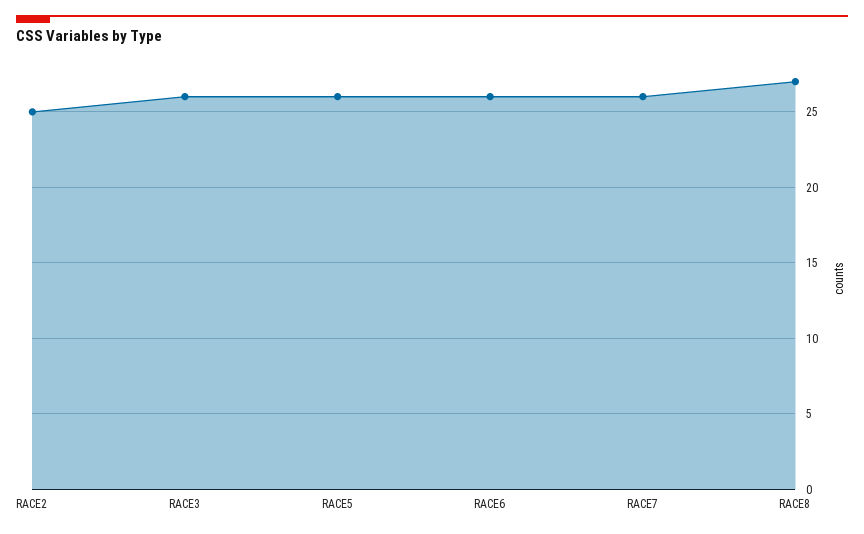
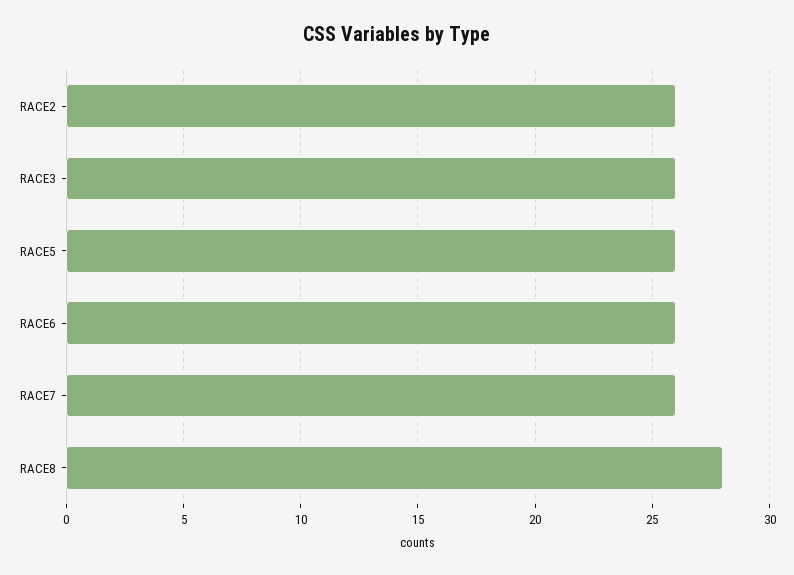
RACE2: 25 -> 26
RACE8: 27 -> 28

